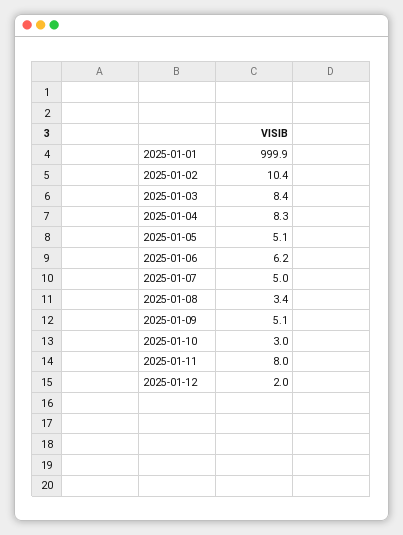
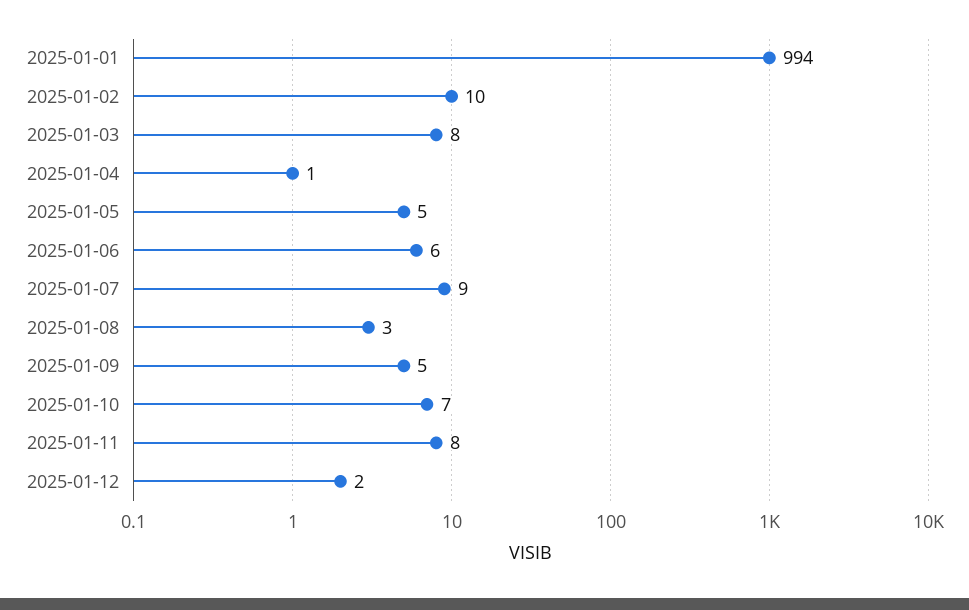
2025-01-01: 999.9 -> 994
2025-01-04: 8.3 -> 1
2025-01-07: 5 -> 9
2025-01-10: 3 -> 7

